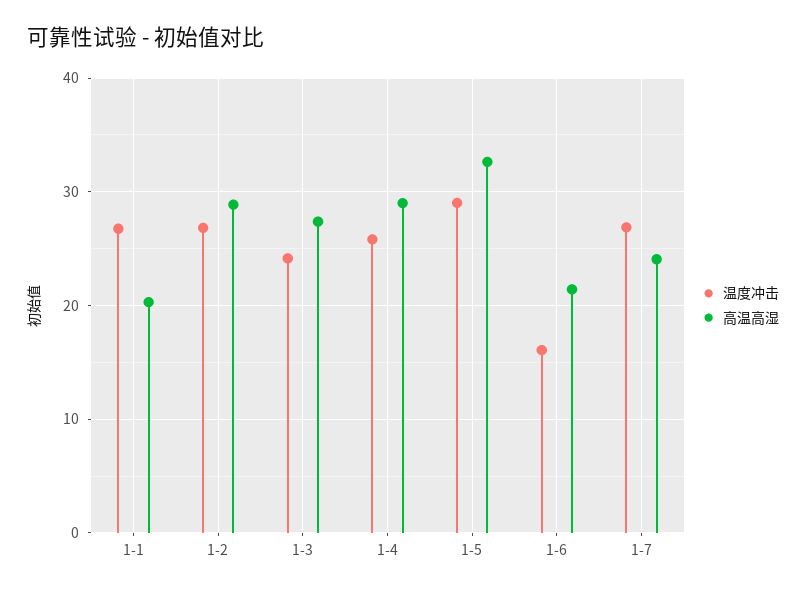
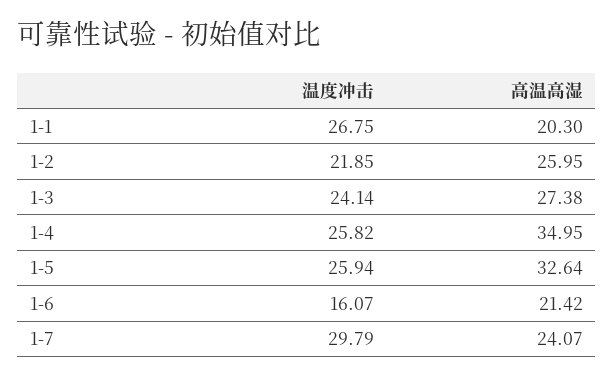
温度冲击, 1-2: 27 -> 21.85
高温高湿, 1-2: 29 -> 25.95
高温高湿, 1-4: 29 -> 34.95
温度冲击, 1-5: 29 -> 25.94
温度冲击, 1-7: 27 -> 29.79

